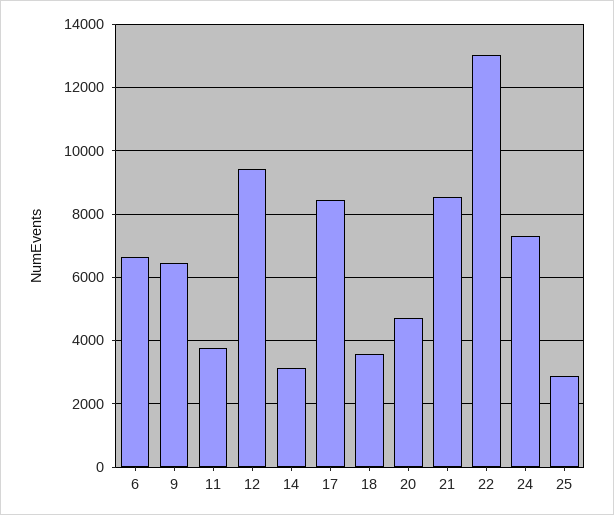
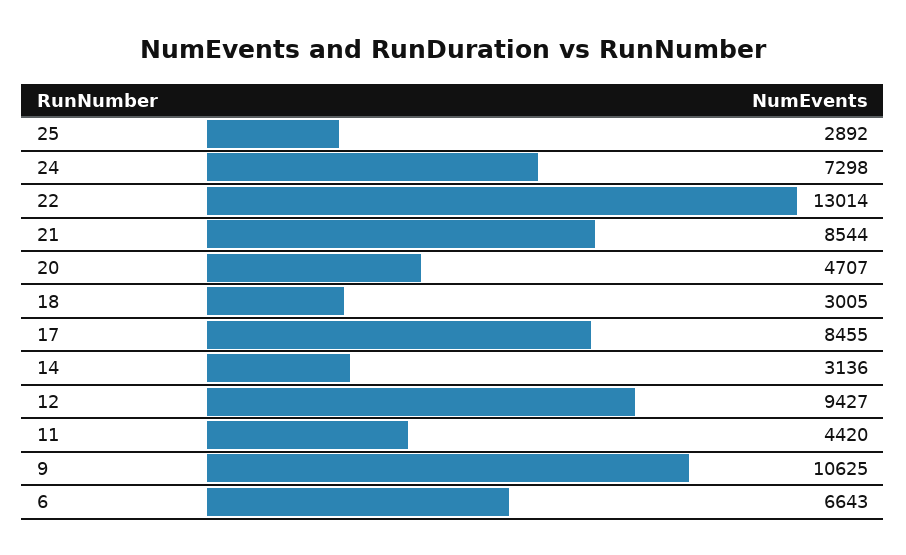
9: 6400 -> 10625
11: 3800 -> 4420
18: 3600 -> 3005

